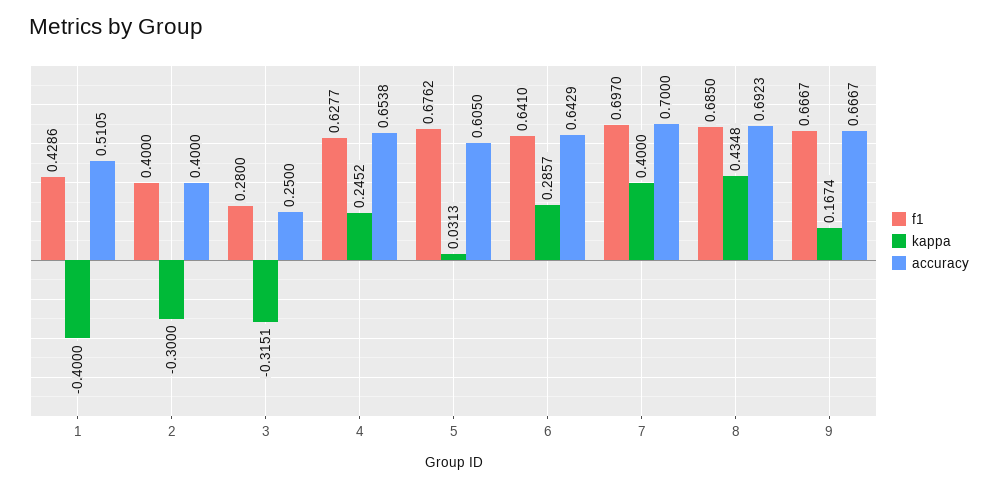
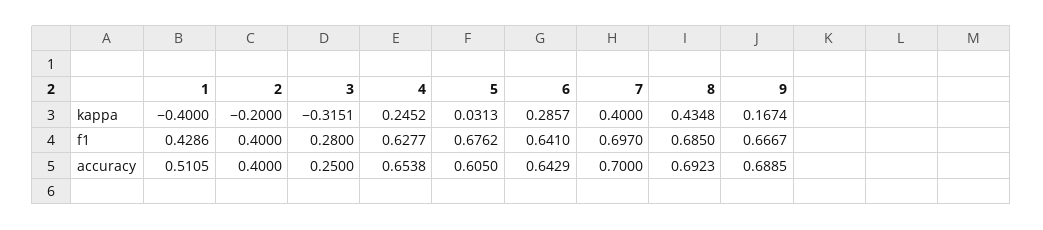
kappa, 2: -0.3 -> -0.2
accuracy, 9: 0.6667 -> 0.6885

